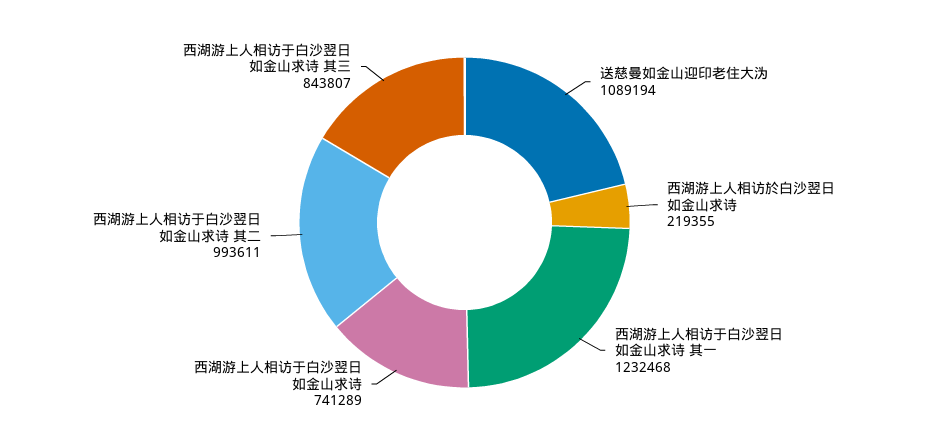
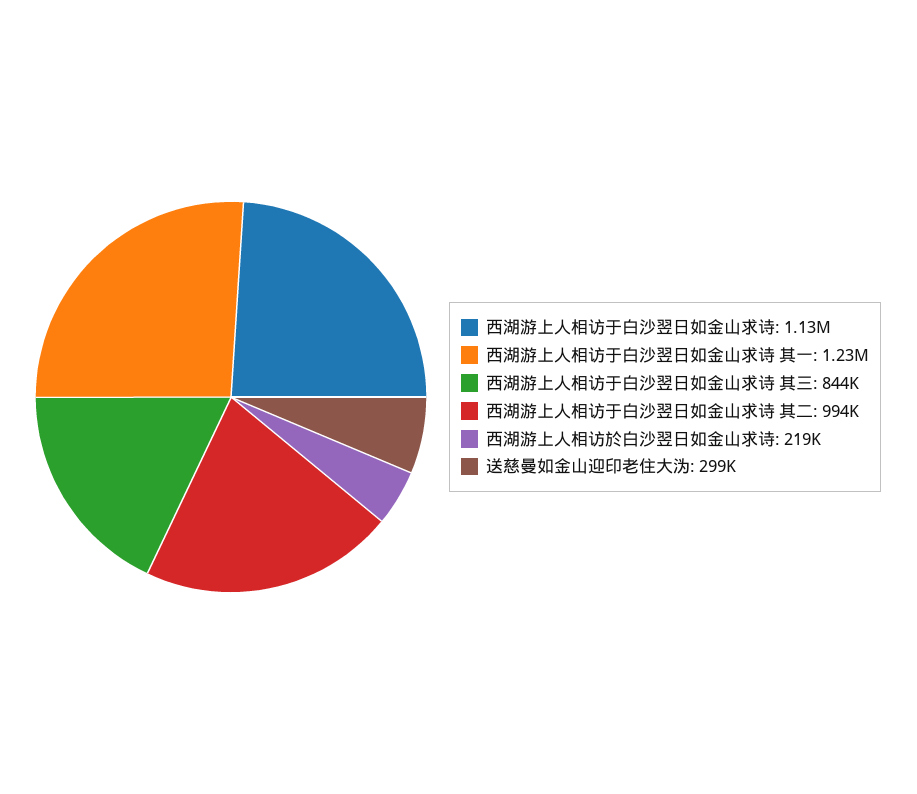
送慈曼如金山迎印老住大沩: 1089194 -> 299000
西湖游上人相访于白沙翌日如金山求诗: 741289 -> 1130000

